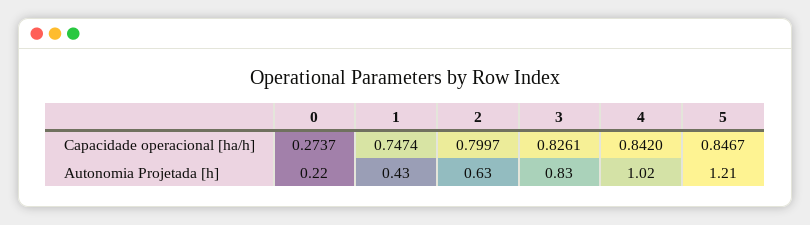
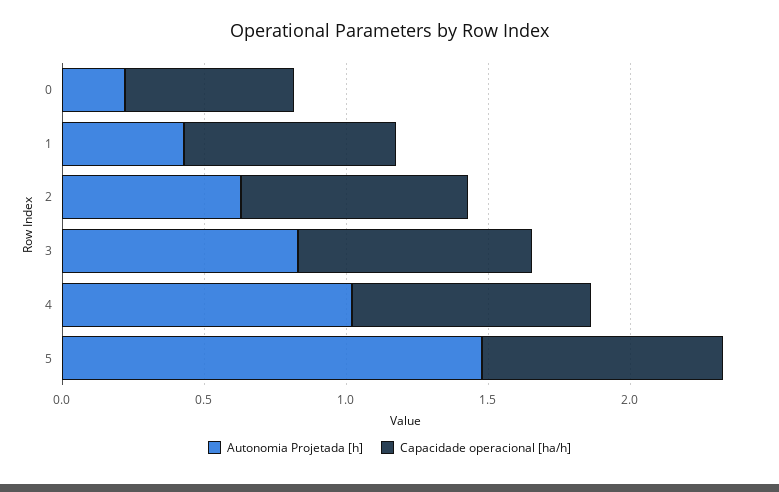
Capacidade operacional [ha/h], 0: 0.2737 -> 0.6
Autonomia Projetada [h], 5: 1.21 -> 1.5

